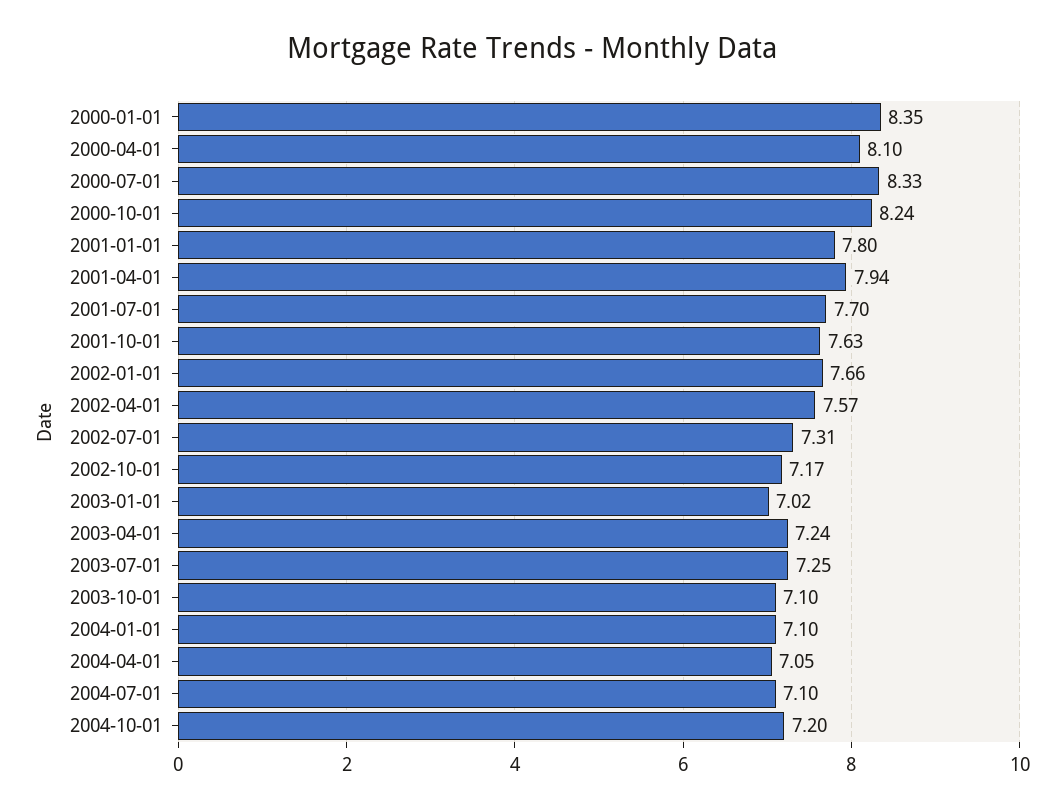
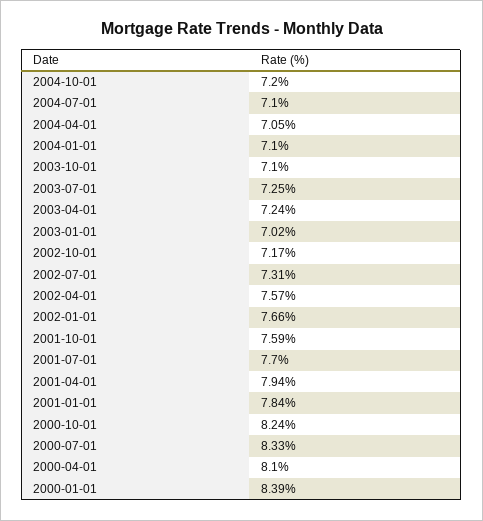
2000-01-01: 8.35 -> 8.39
2001-01-01: 7.8 -> 7.84
2001-10-01: 7.63 -> 7.59

